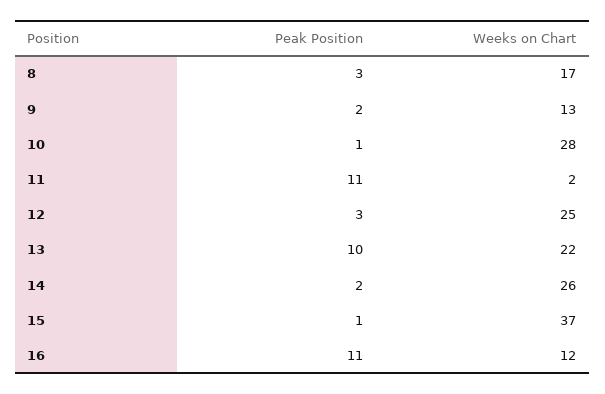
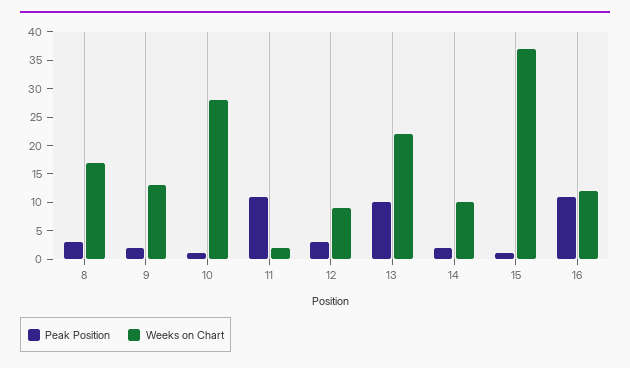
Weeks on Chart, 12: 25 -> 10
Weeks on Chart, 14: 26 -> 10

